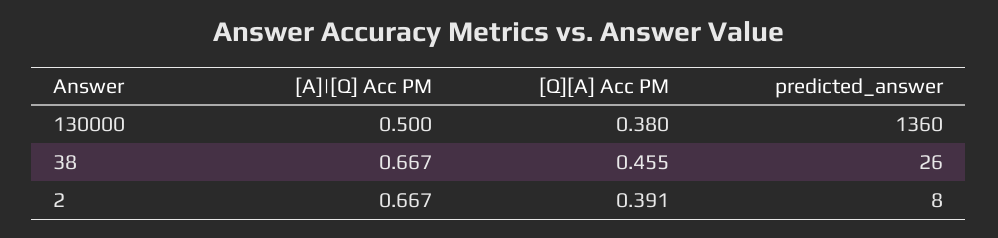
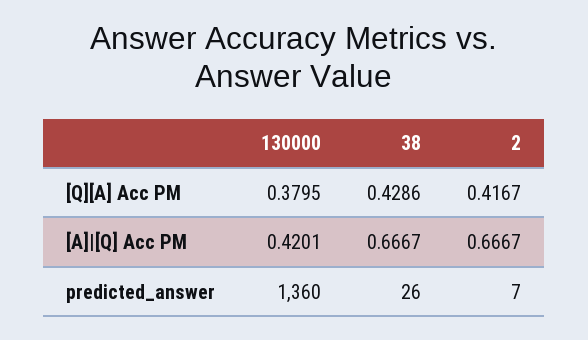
[A]|[Q] Acc PM, 130000: 0.5 -> 0.4201
[Q][A] Acc PM, 38: 0.455 -> 0.4286
[Q][A] Acc PM, 2: 0.391 -> 0.4167
predicted_answer, 2: 8 -> 7

